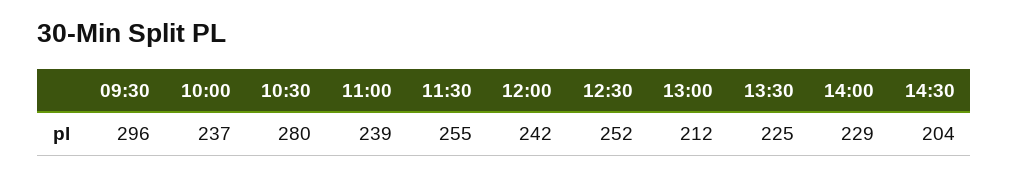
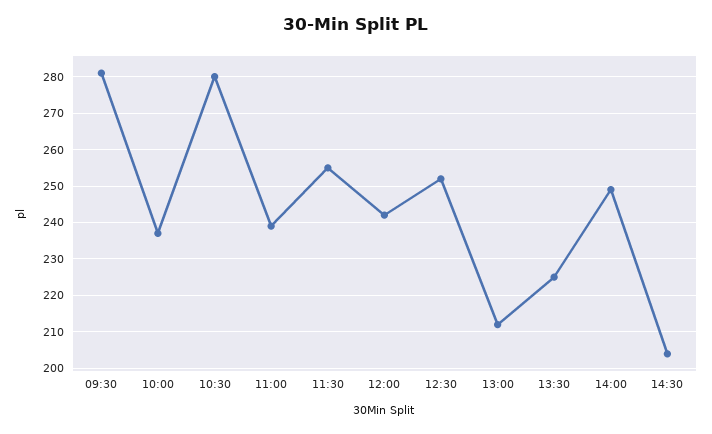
09:30: 296 -> 280
14:00: 229 -> 250

